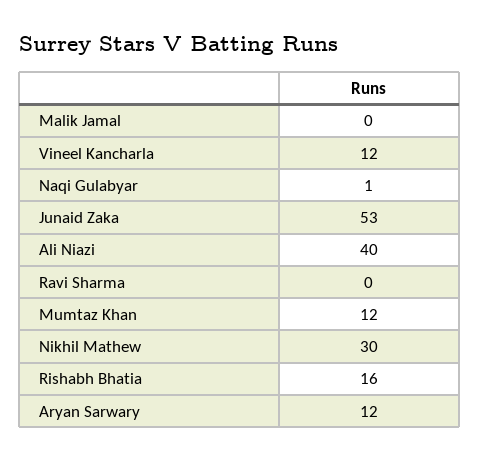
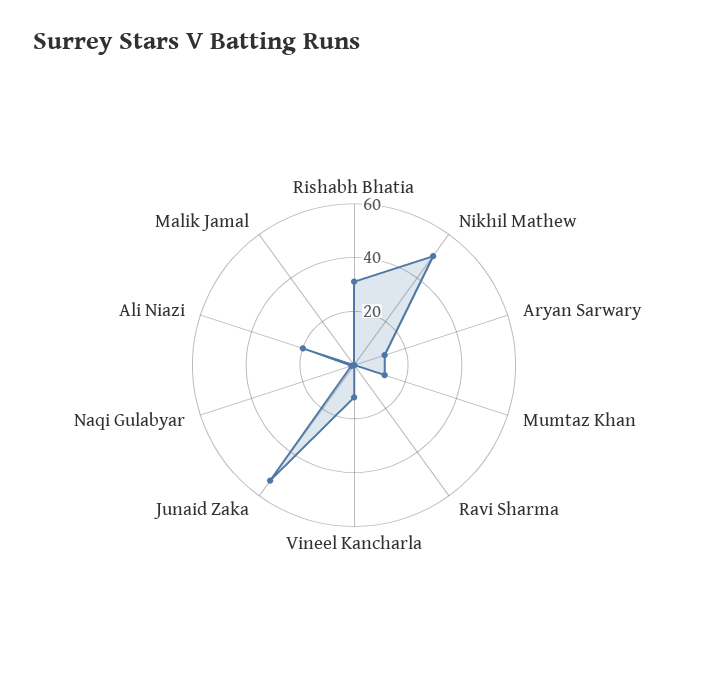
Ali Niazi: 40 -> 20
Nikhil Mathew: 30 -> 50
Rishabh Bhatia: 16 -> 30

